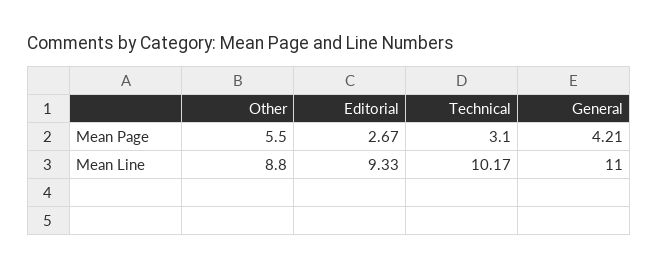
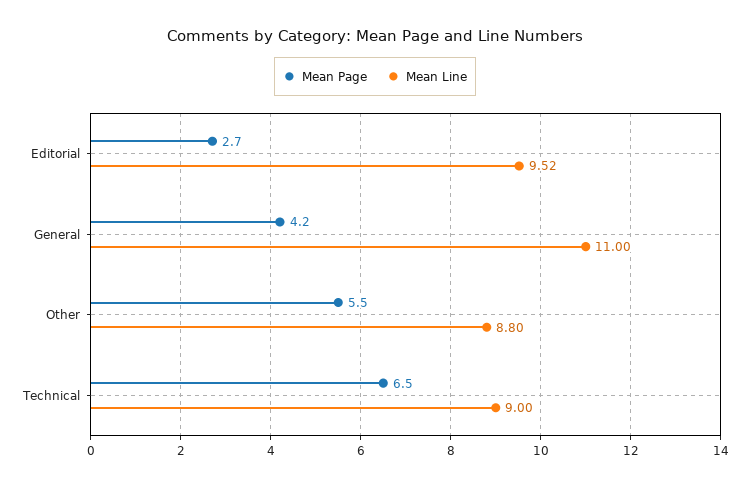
Mean Page, Technical: 3.1 -> 6.5
Mean Line, Editorial: 9.33 -> 9.52
Mean Line, Technical: 10.17 -> 9

